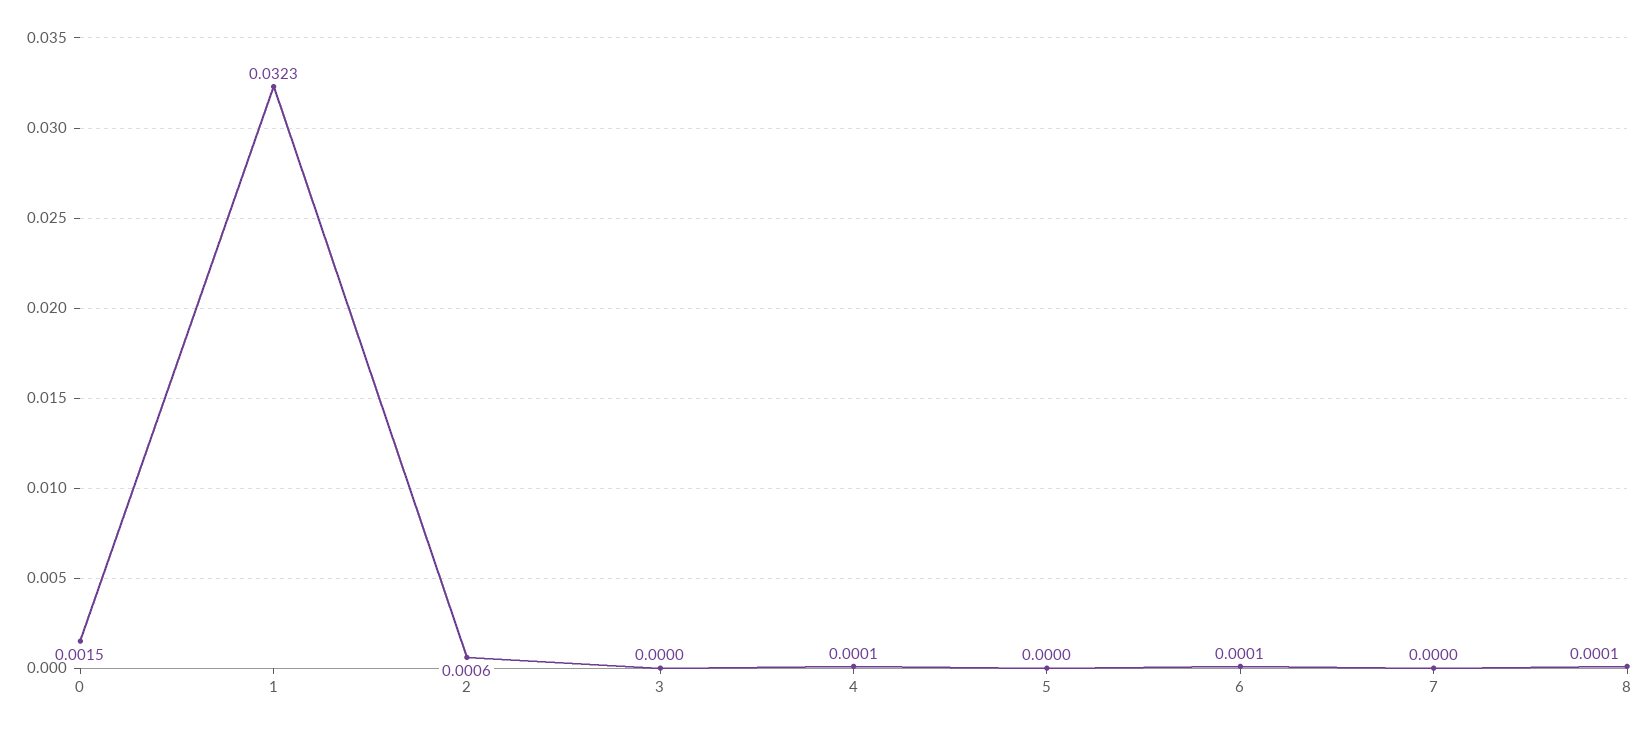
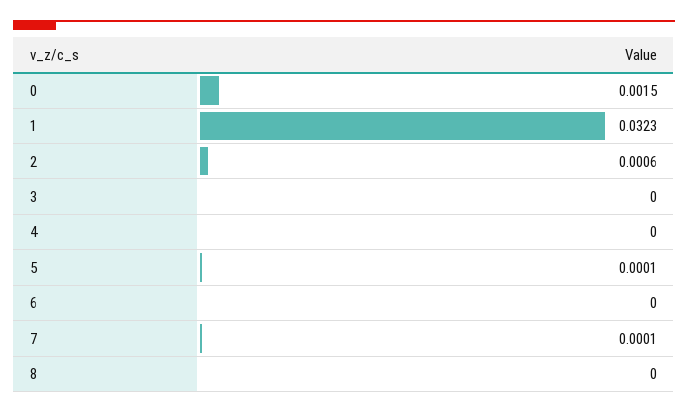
4: 0.0001 -> 0
5: 0 -> 0.0001
6: 0.0001 -> 0
7: 0 -> 0.0001
8: 0.0001 -> 0

